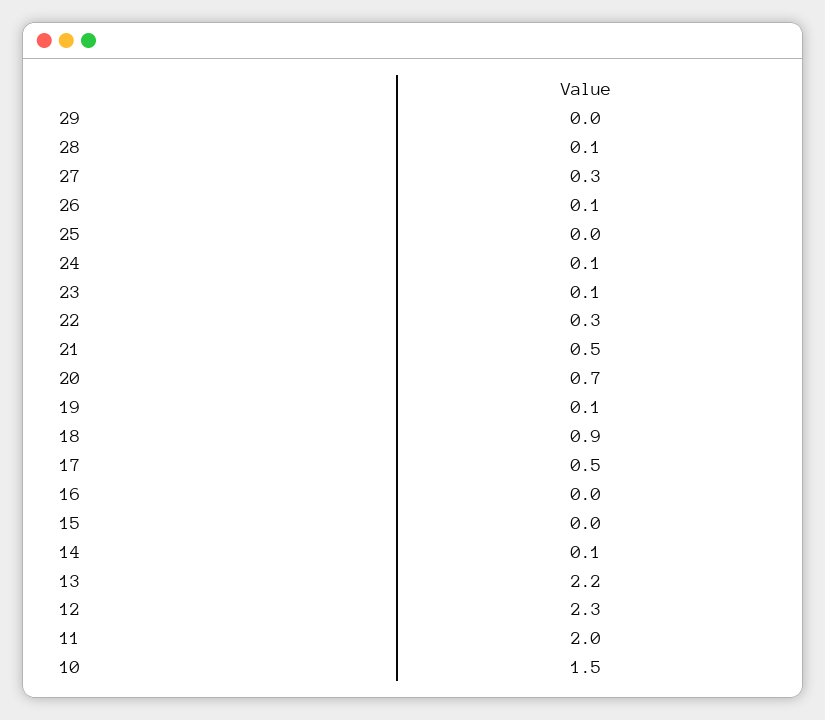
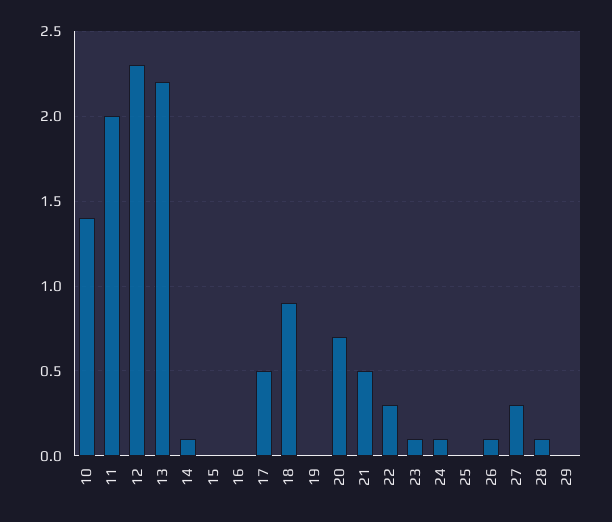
19: 0.1 -> 0
10: 1.5 -> 1.4

